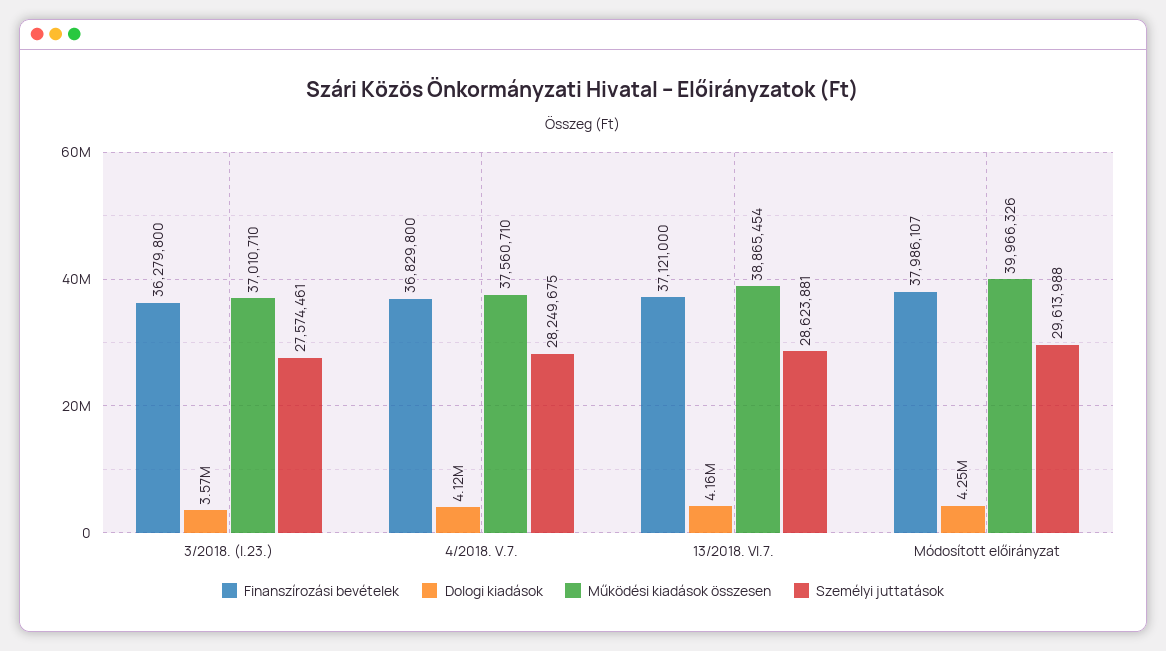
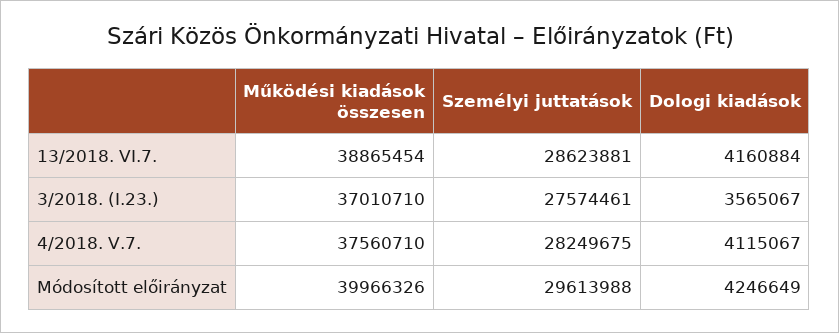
Finanszírozási bevételek, 3/2018. (I.23.): 36279800 -> none
Finanszírozási bevételek, 4/2018. V.7.: 36829800 -> none
Finanszírozási bevételek, 13/2018. VI.7.: 37121000 -> none
Finanszírozási bevételek, Módosított előirányzat: 37986107 -> none

